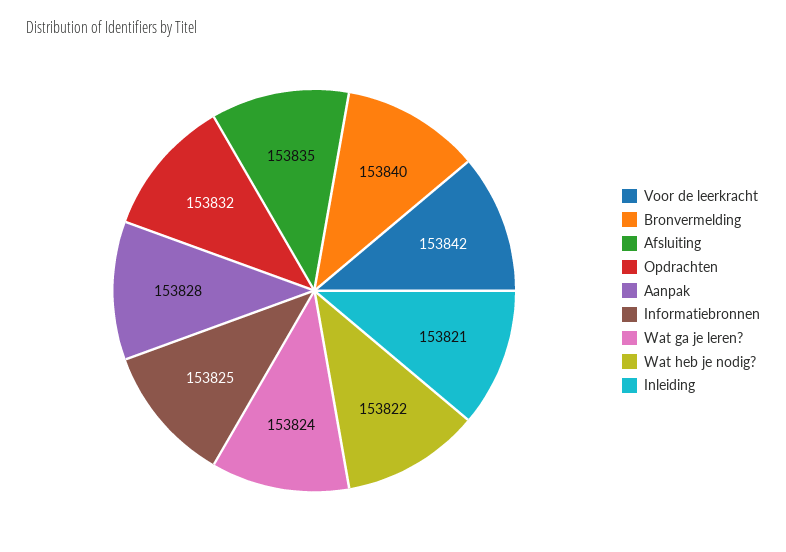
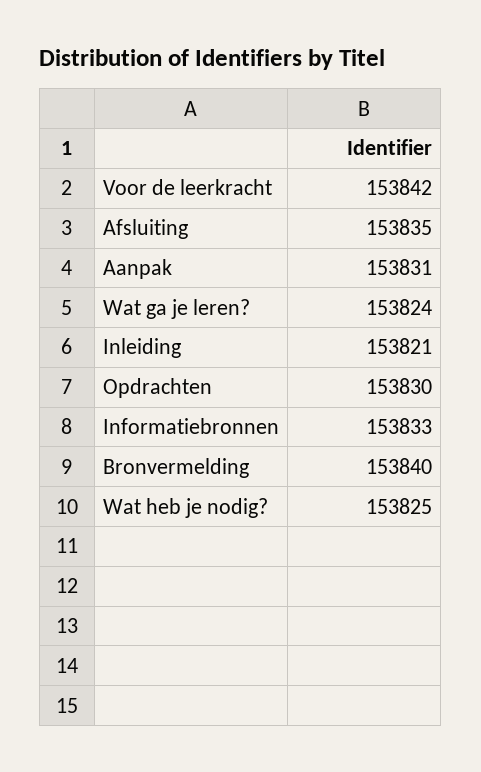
Opdrachten: 153832 -> 153830
Aanpak: 153828 -> 153831
Informatiebronnen: 153825 -> 153833
Wat heb je nodig?: 153822 -> 153825

